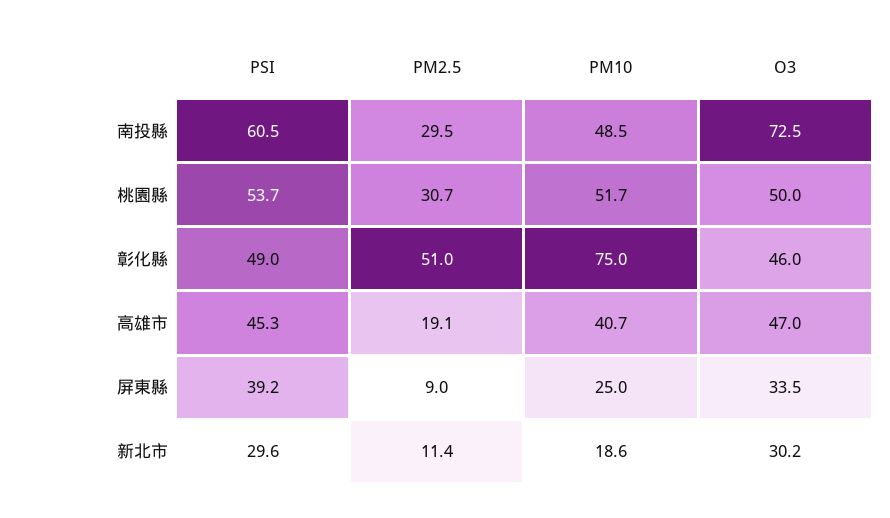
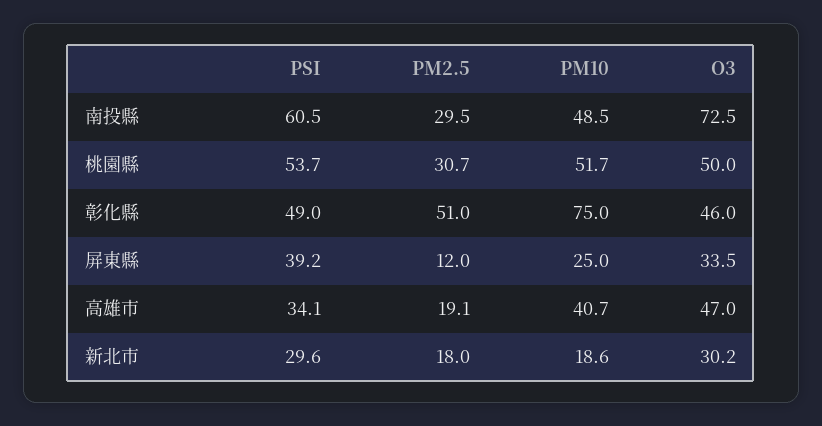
PSI, 高雄市: 45.3 -> 34.1
PM2.5, 屏東縣: 9 -> 12
PM2.5, 新北市: 11.4 -> 18

